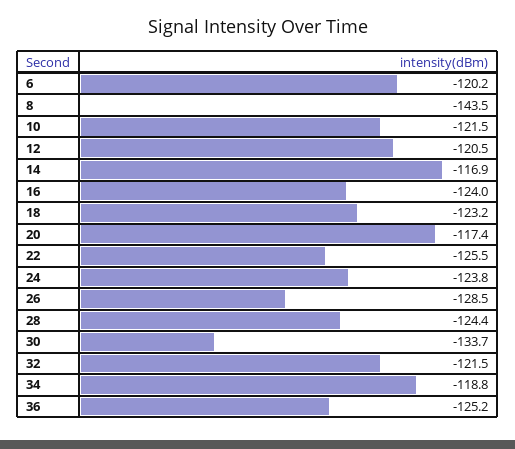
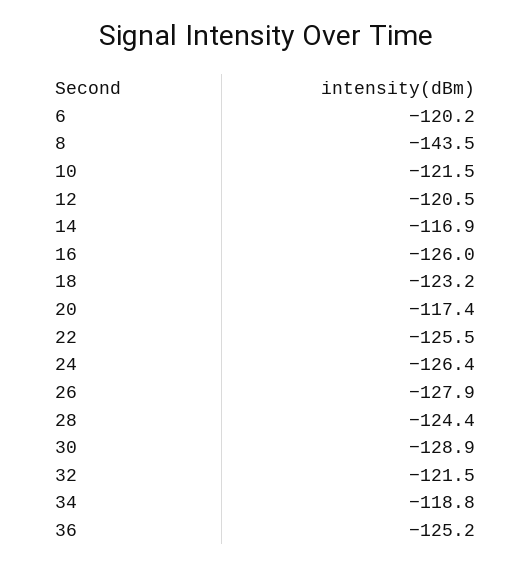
16: -124 -> -126
24: -123.8 -> -126.4
26: -128.5 -> -127.9
30: -133.7 -> -128.9

